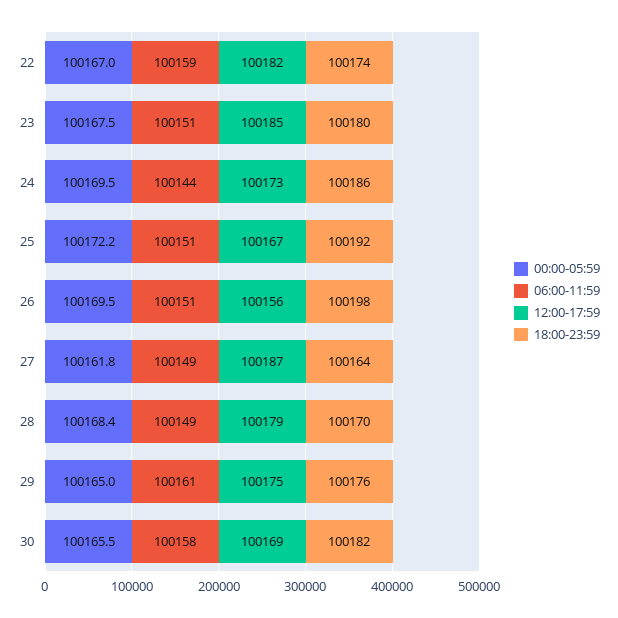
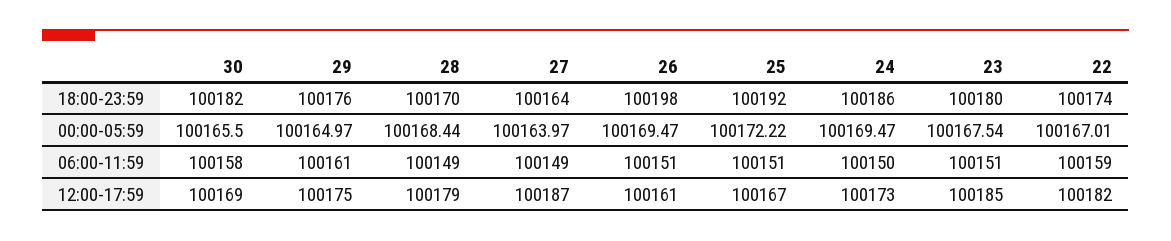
06:00-11:59, 24: 100144 -> 100150
12:00-17:59, 26: 100156 -> 100161
00:00-05:59, 27: 100161.8 -> 100163.97

